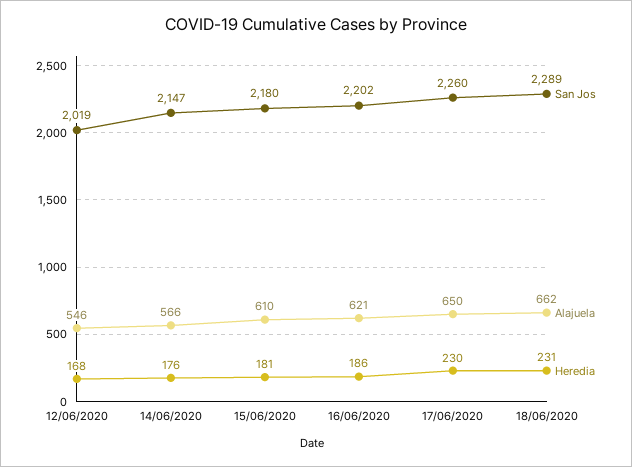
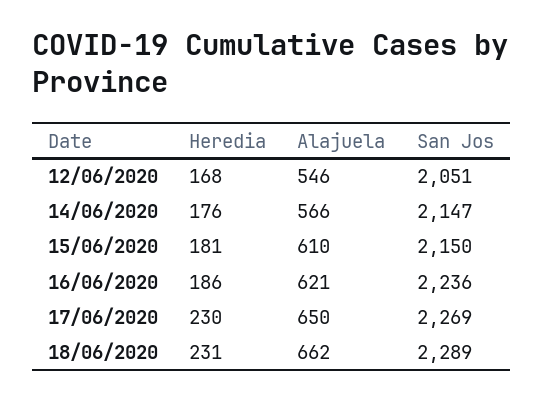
San Jos, 12/06/2020: 2019 -> 2051
San Jos, 15/06/2020: 2180 -> 2150
San Jos, 16/06/2020: 2202 -> 2236
San Jos, 17/06/2020: 2260 -> 2269

